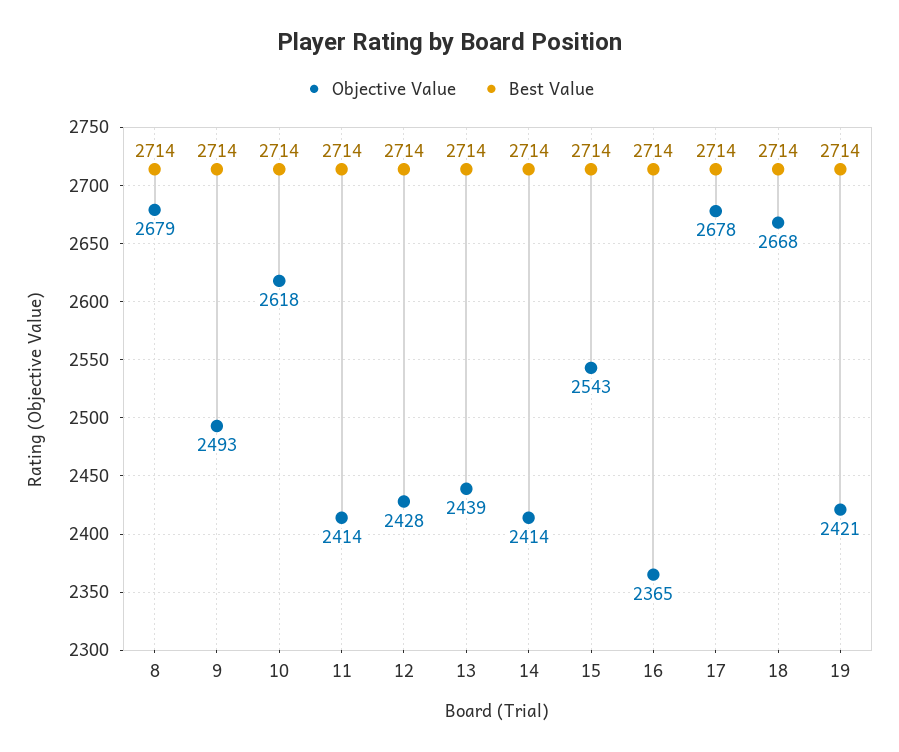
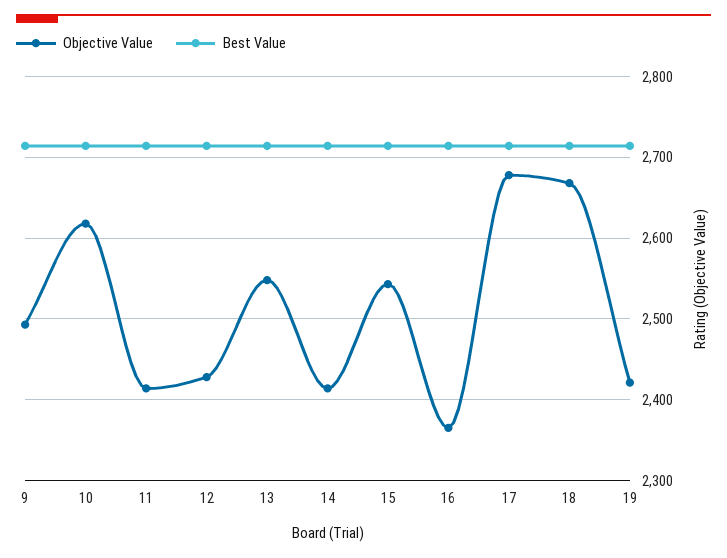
Objective Value, 8: 2679 -> none
Best Value, 8: 2714 -> none
Objective Value, 13: 2439 -> 2550

